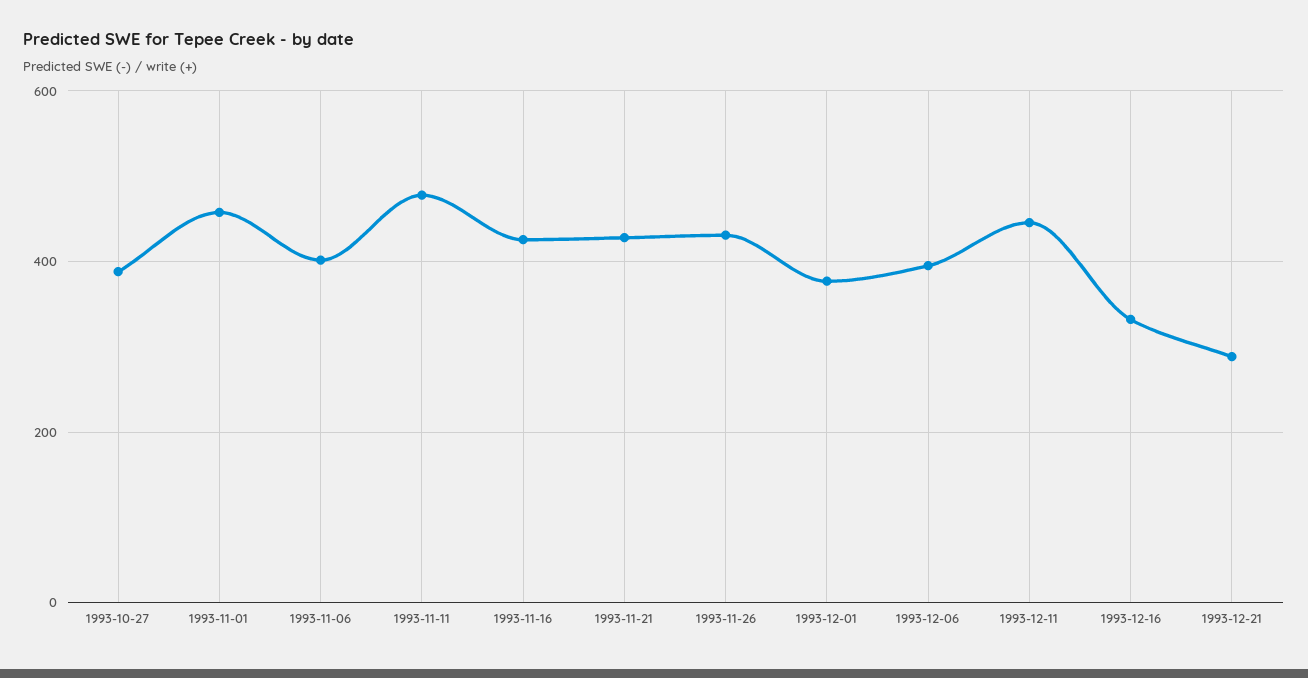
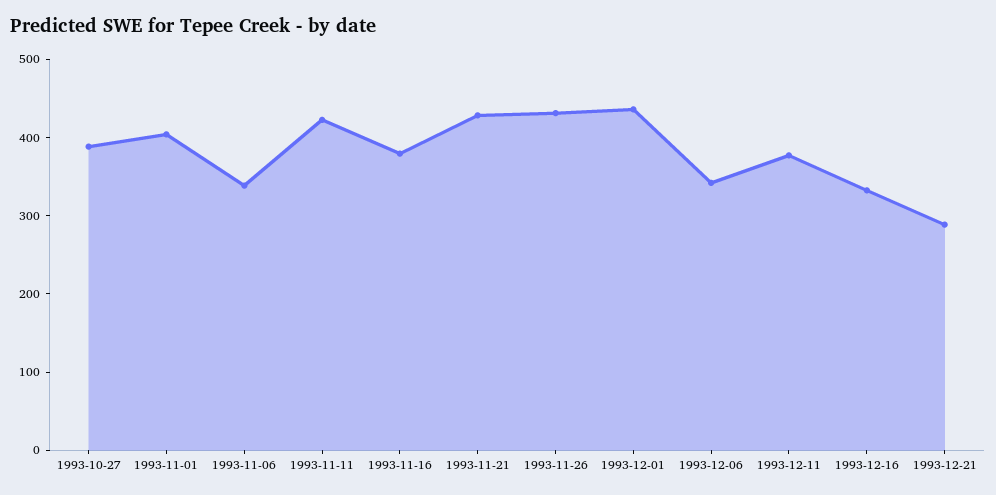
1993-11-01: 460 -> 400
1993-11-06: 400 -> 340
1993-11-11: 480 -> 420
1993-11-16: 420 -> 380
1993-12-01: 380 -> 440
1993-12-06: 400 -> 340
1993-12-11: 440 -> 380

